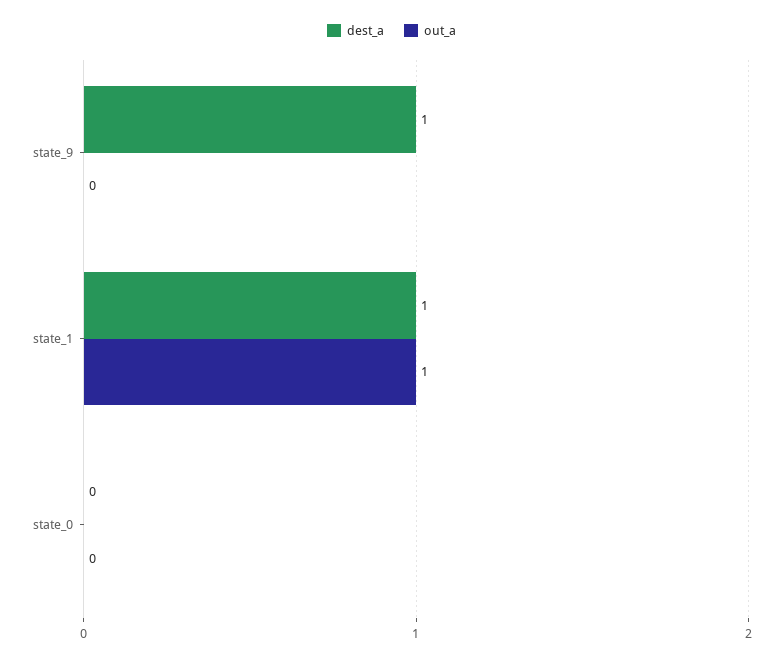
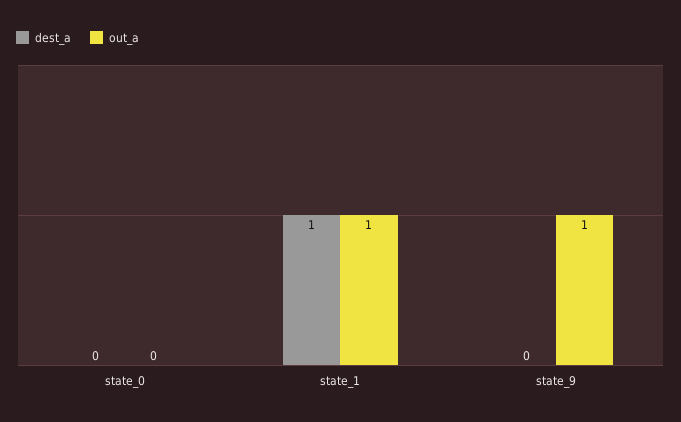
dest_a, state_9: 1 -> 0
out_a, state_9: 0 -> 1

